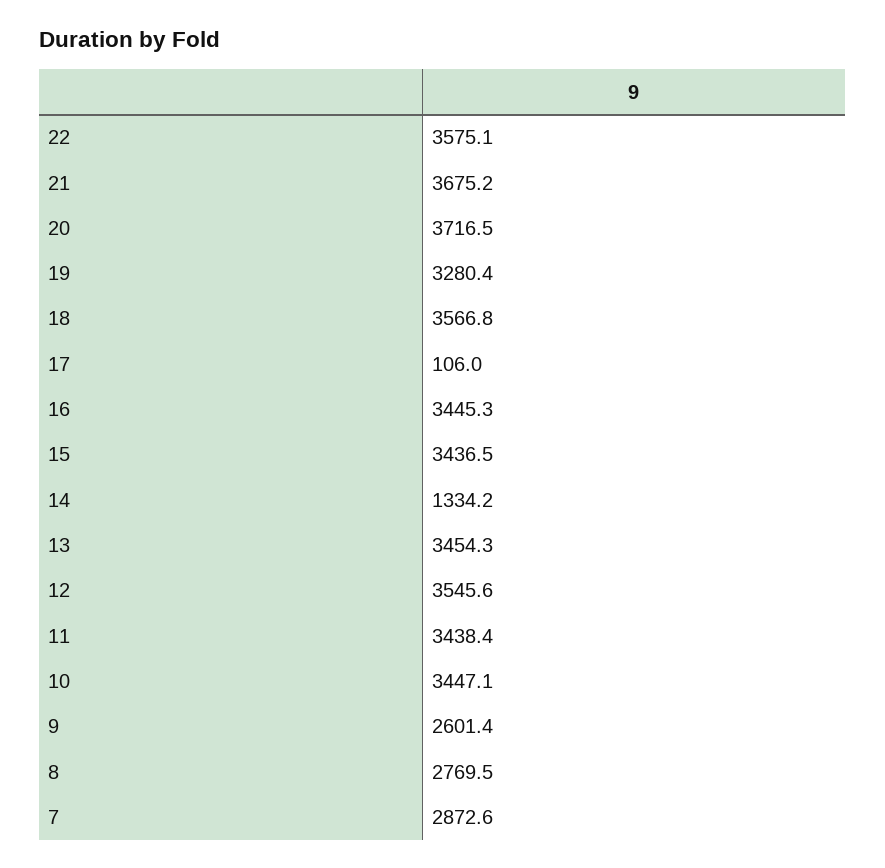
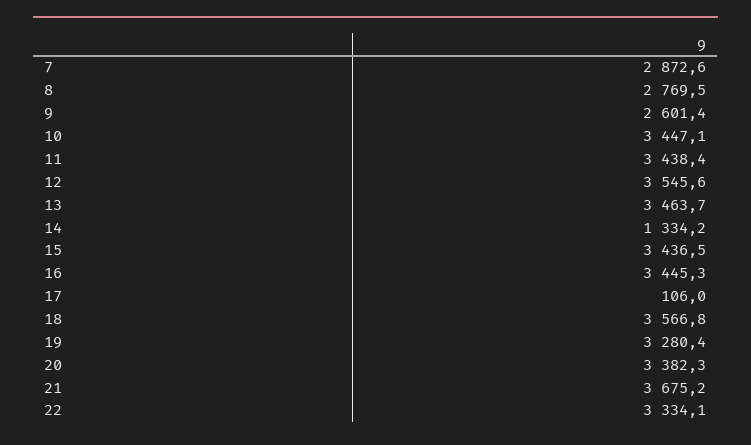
22: 3575.1 -> 3334.1
20: 3716.5 -> 3382.3
13: 3454.3 -> 3463.7

